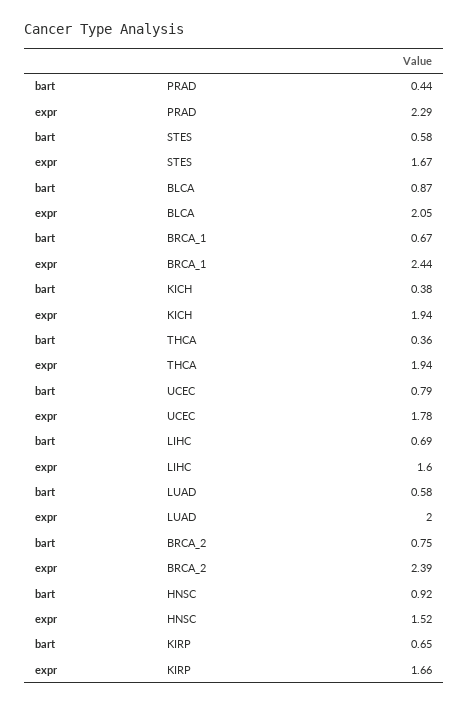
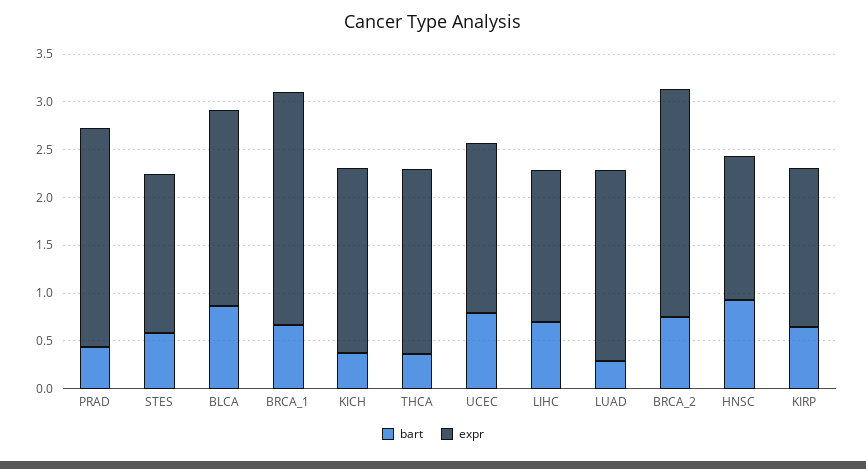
bart, LUAD: 0.58 -> 0.3

